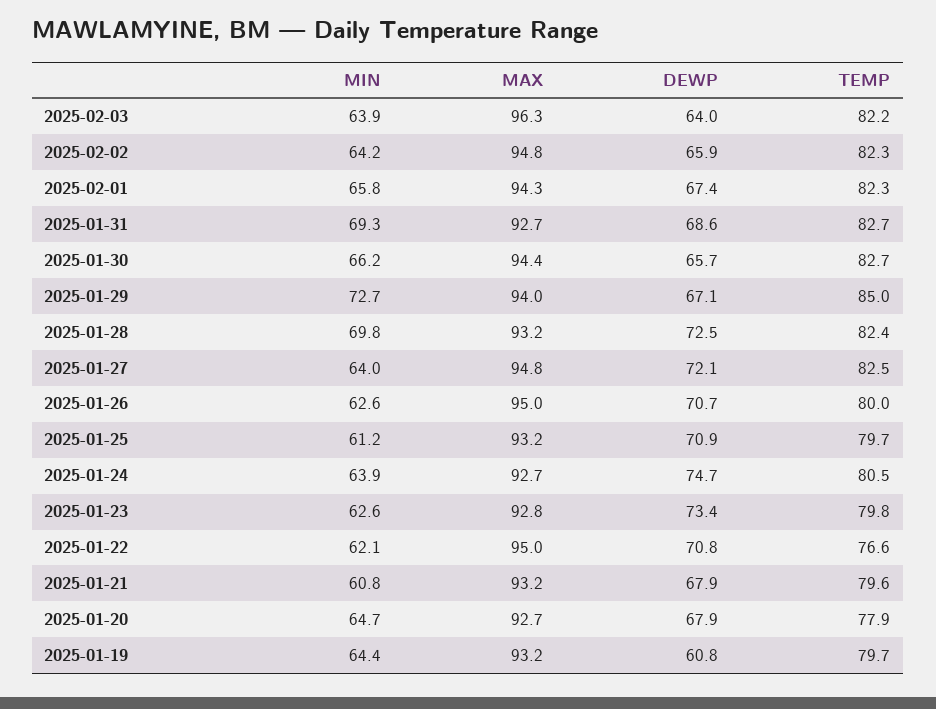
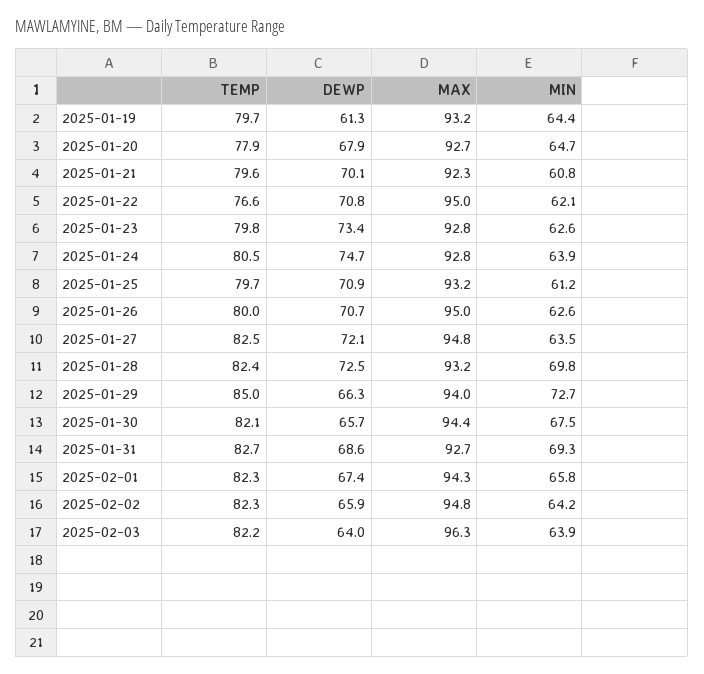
MIN, 2025-01-30: 66.2 -> 67.5
TEMP, 2025-01-30: 82.7 -> 82.1
DEWP, 2025-01-29: 67.1 -> 66.3
MIN, 2025-01-27: 64 -> 63.5
MAX, 2025-01-24: 92.7 -> 92.8
MAX, 2025-01-21: 93.2 -> 92.3
DEWP, 2025-01-21: 67.9 -> 70.1
DEWP, 2025-01-19: 60.8 -> 61.3

